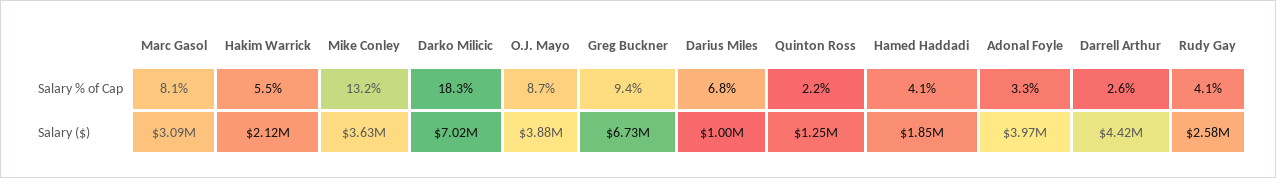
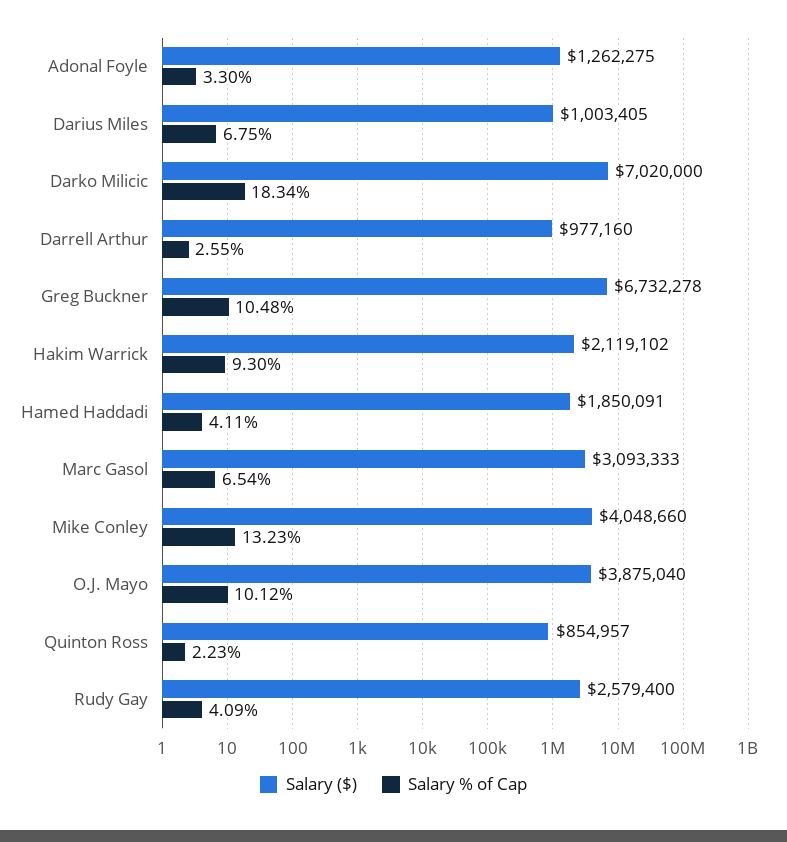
Salary % of Cap, Marc Gasol: 8.1 -> 6.54
Salary % of Cap, Hakim Warrick: 5.5 -> 9.3
Salary % of Cap, O.J. Mayo: 8.7 -> 10.12
Salary % of Cap, Greg Buckner: 9.4 -> 10.48
Salary ($), Mike Conley: 3630000 -> 4048660
Salary ($), Quinton Ross: 1250000 -> 854957
Salary ($), Adonal Foyle: 3970000 -> 1262275
Salary ($), Darrell Arthur: 4420000 -> 977160

